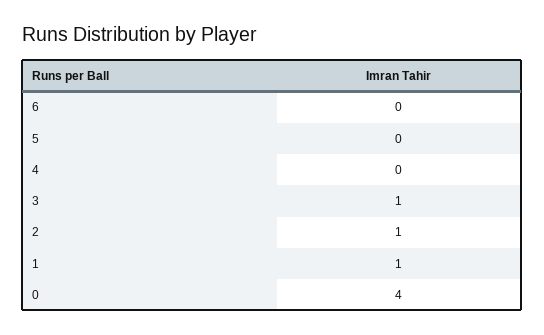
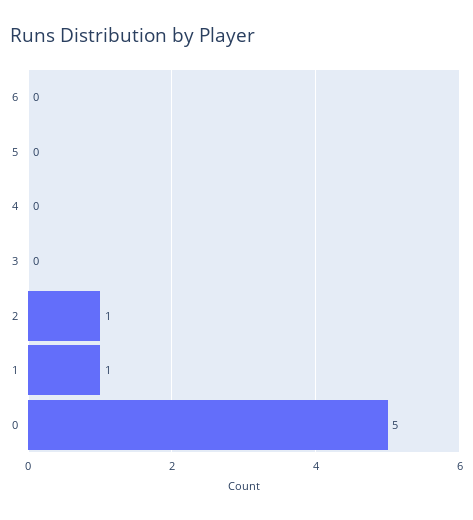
3: 1 -> 0
0: 4 -> 5

